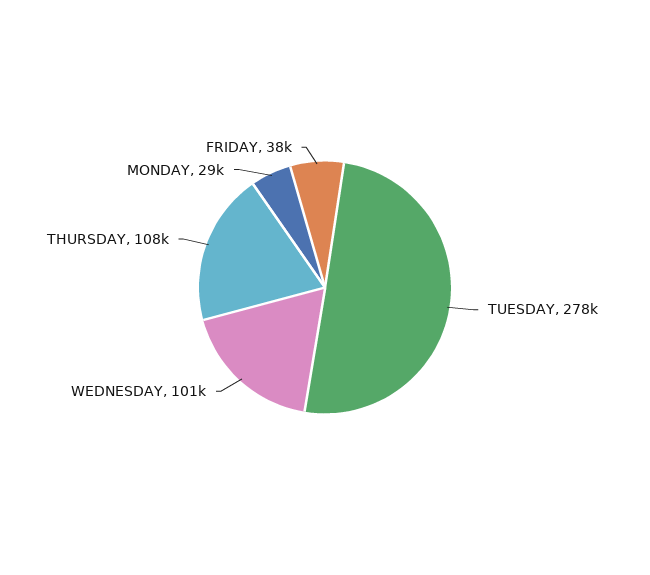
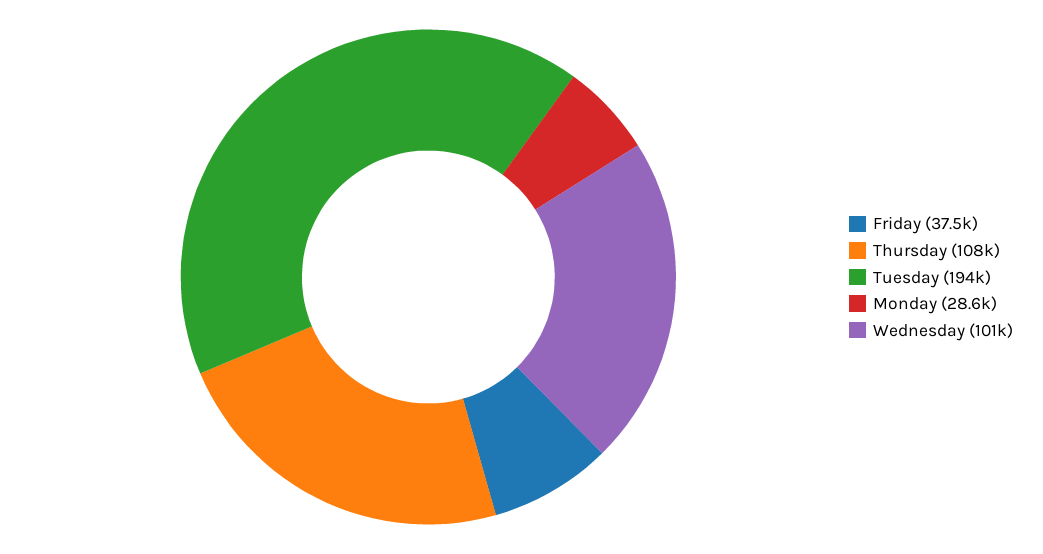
TUESDAY: 278000 -> 194000

